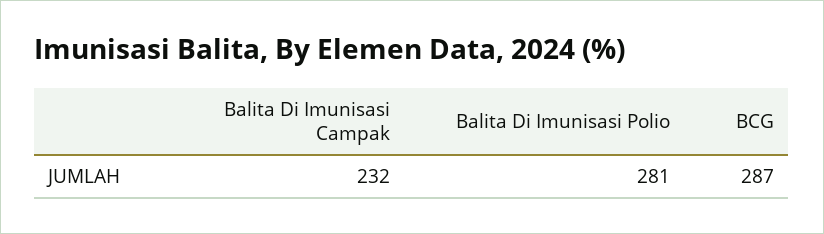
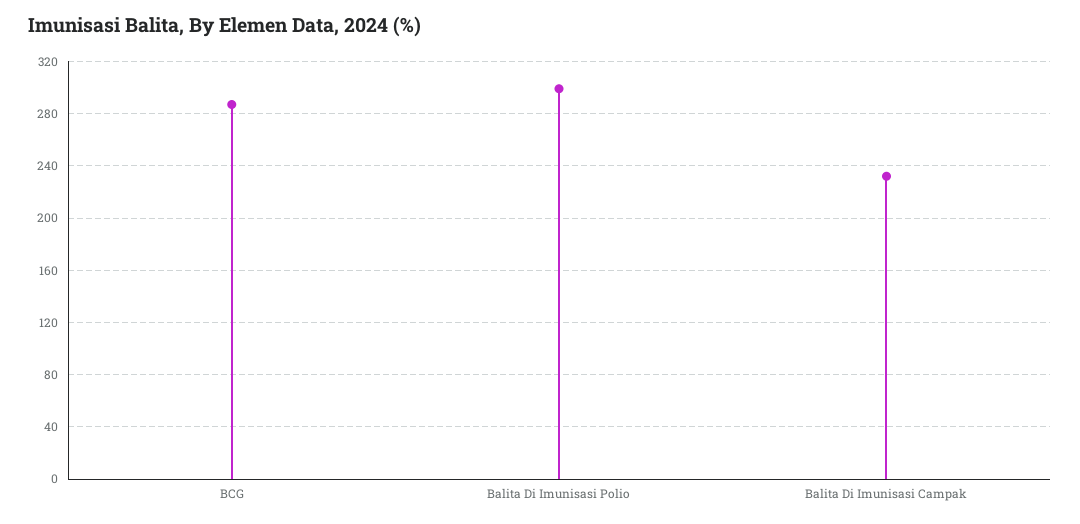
Balita Di Imunisasi Polio: 281 -> 300

